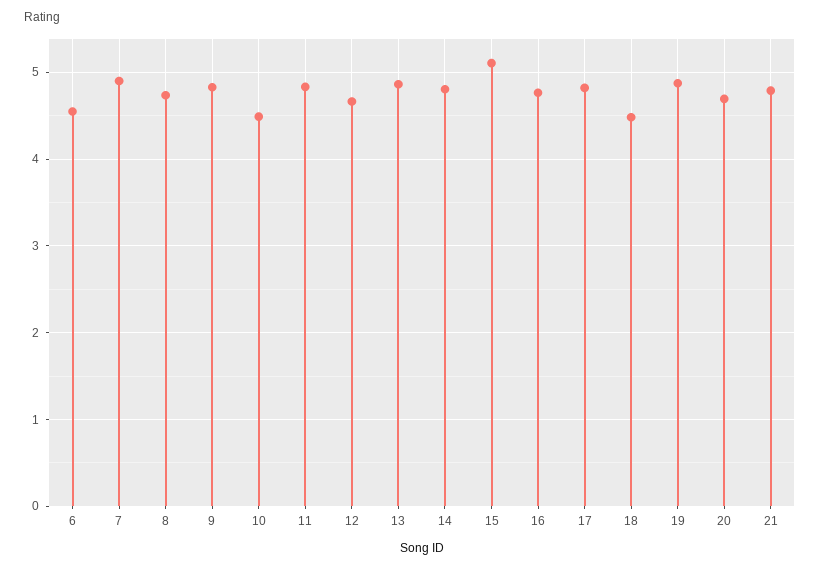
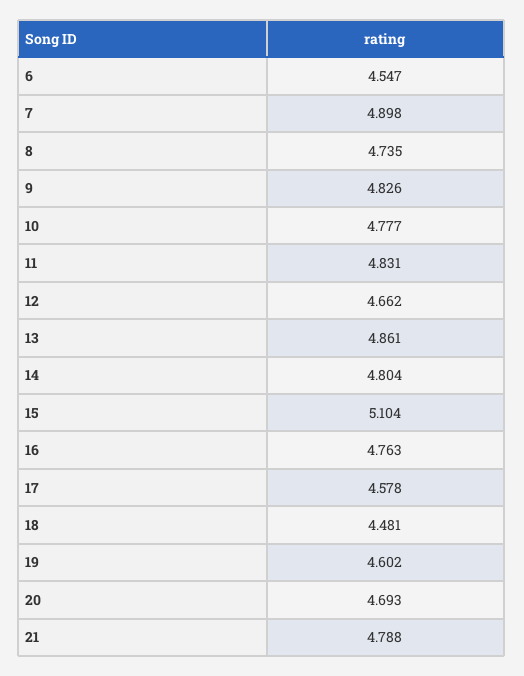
10: 4.5 -> 4.777
17: 4.8 -> 4.578
19: 4.9 -> 4.602

